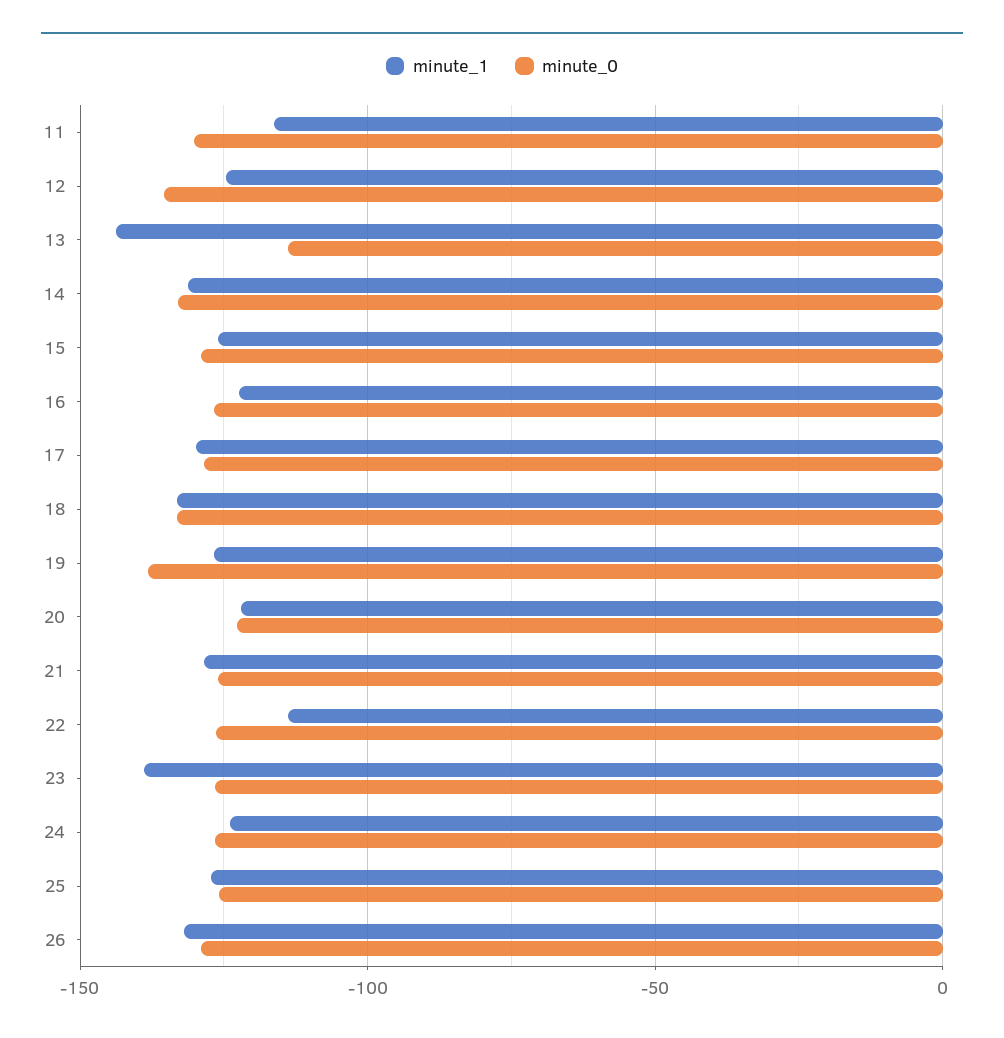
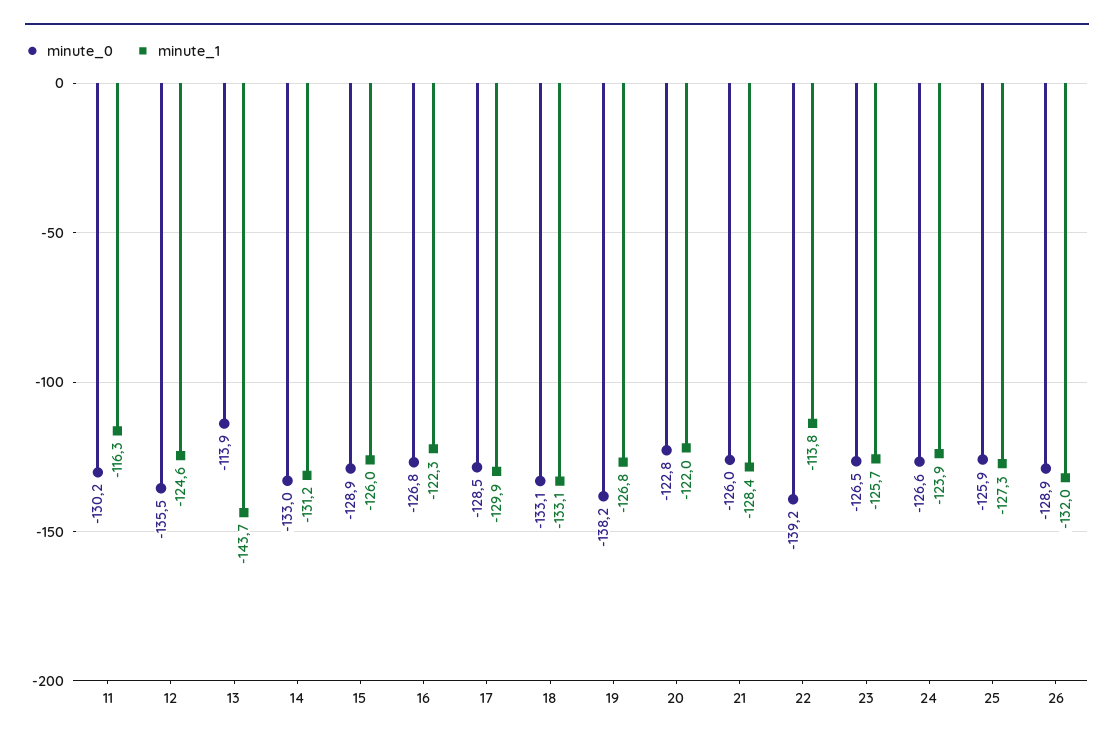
minute_0, 22: -125 -> -139.2
minute_1, 23: -140 -> -125.7

